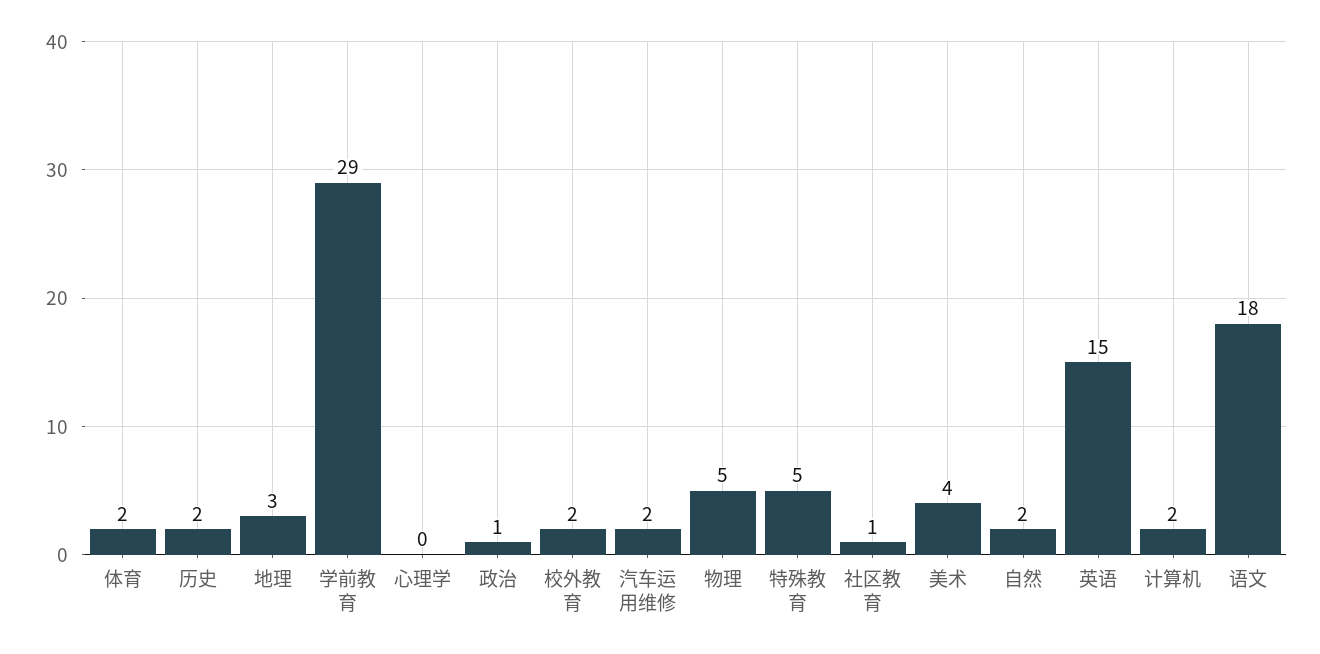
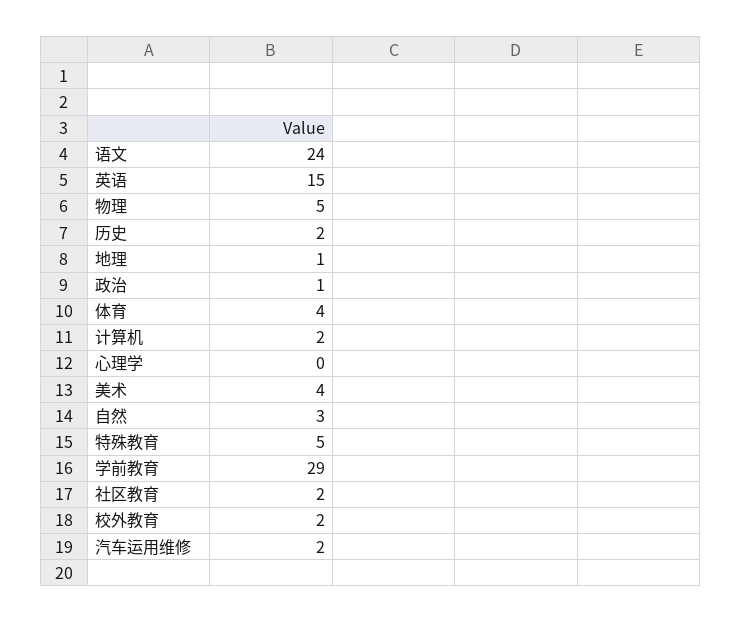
体育: 2 -> 4
地理: 3 -> 1
社区教育: 1 -> 2
自然: 2 -> 3
语文: 18 -> 24

